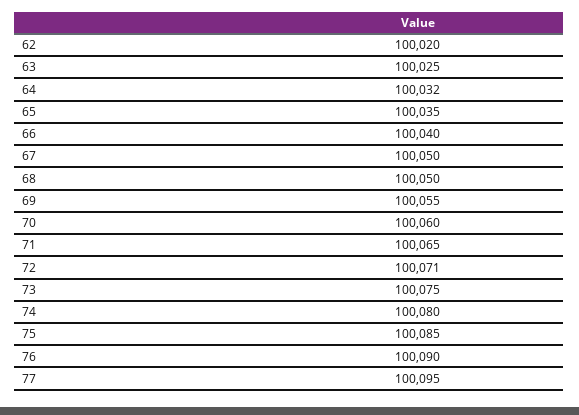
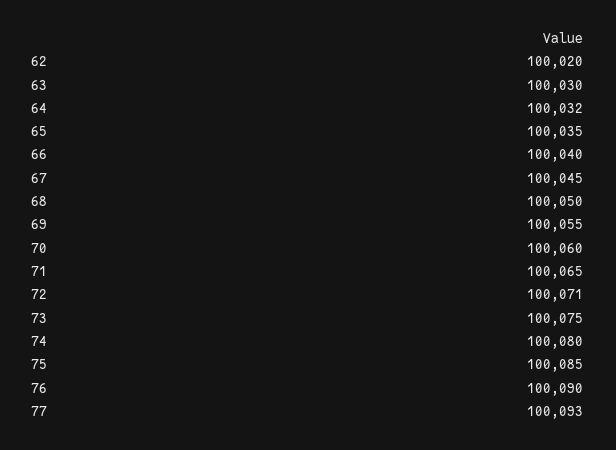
63: 100025 -> 100030
67: 100050 -> 100045
77: 100095 -> 100093

